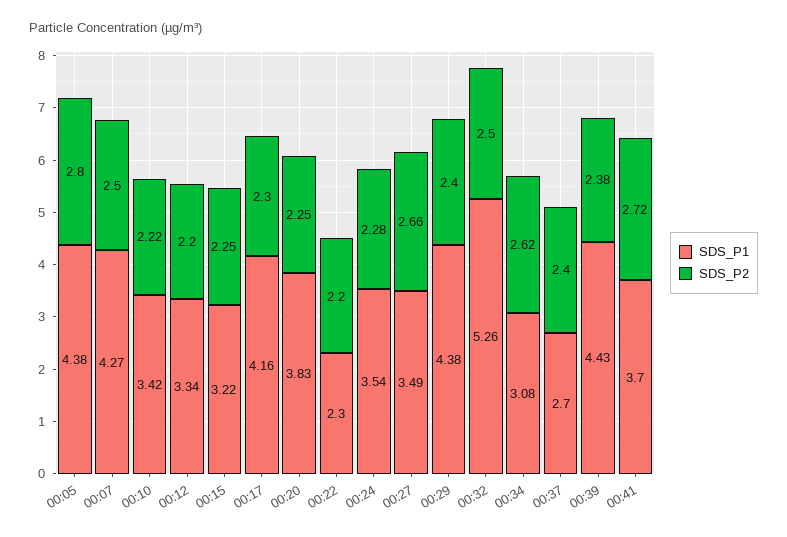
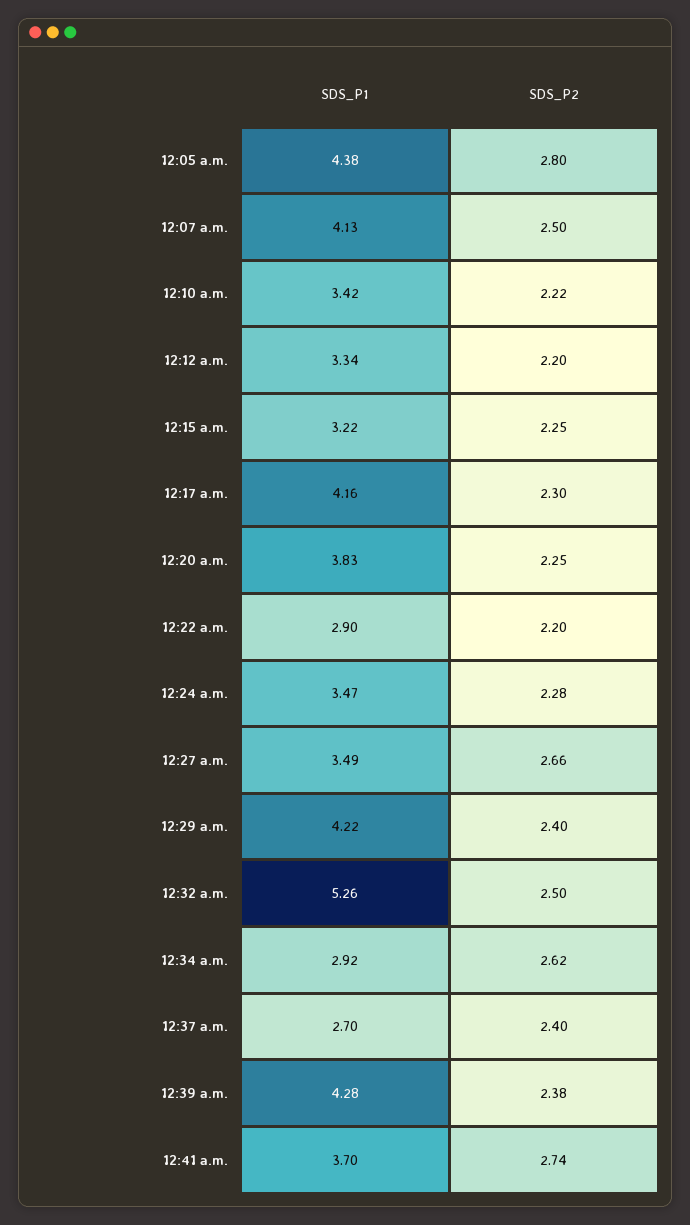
SDS_P1, 00:07: 4.27 -> 4.13
SDS_P1, 00:22: 2.3 -> 2.9
SDS_P1, 00:24: 3.54 -> 3.47
SDS_P1, 00:29: 4.38 -> 4.22
SDS_P1, 00:34: 3.08 -> 2.92
SDS_P1, 00:39: 4.43 -> 4.28
SDS_P2, 00:41: 2.72 -> 2.74

